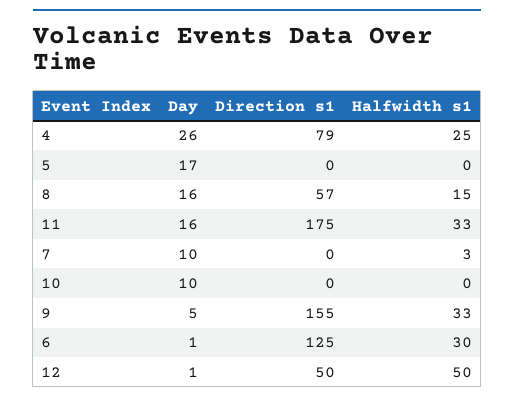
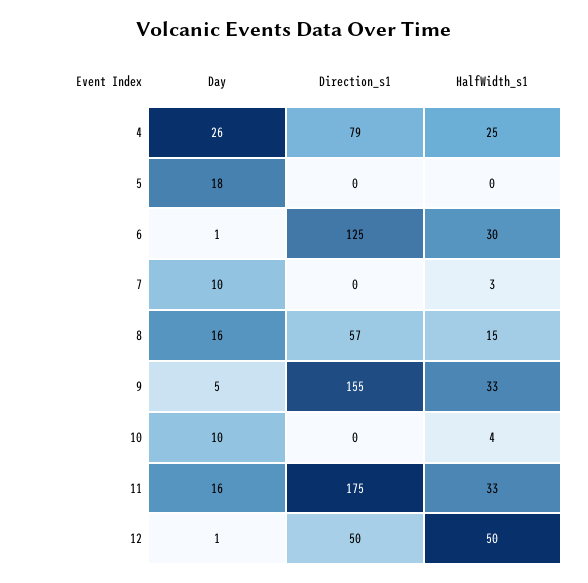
Day, 5: 17 -> 18
Halfwidth s1, 10: 0 -> 4

